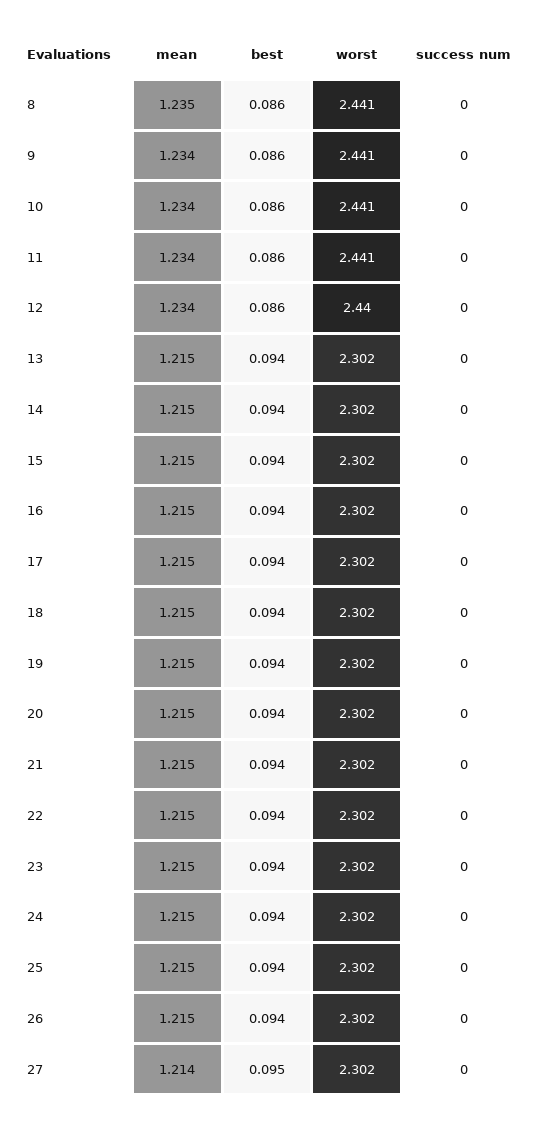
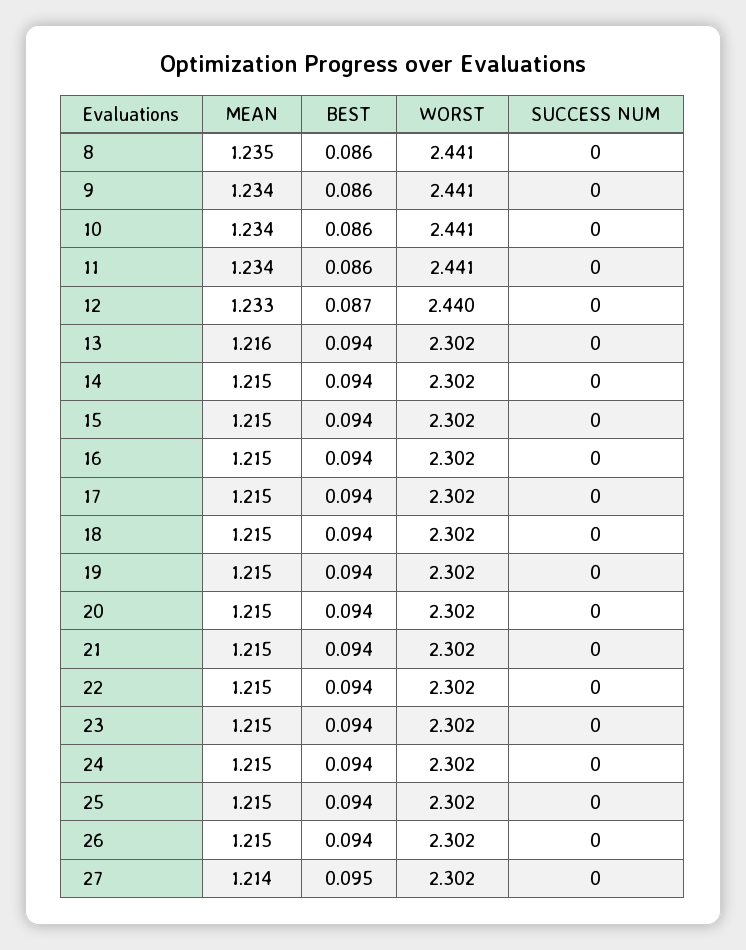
mean, 12: 1.234 -> 1.233
best, 12: 0.086 -> 0.087
mean, 13: 1.215 -> 1.216

